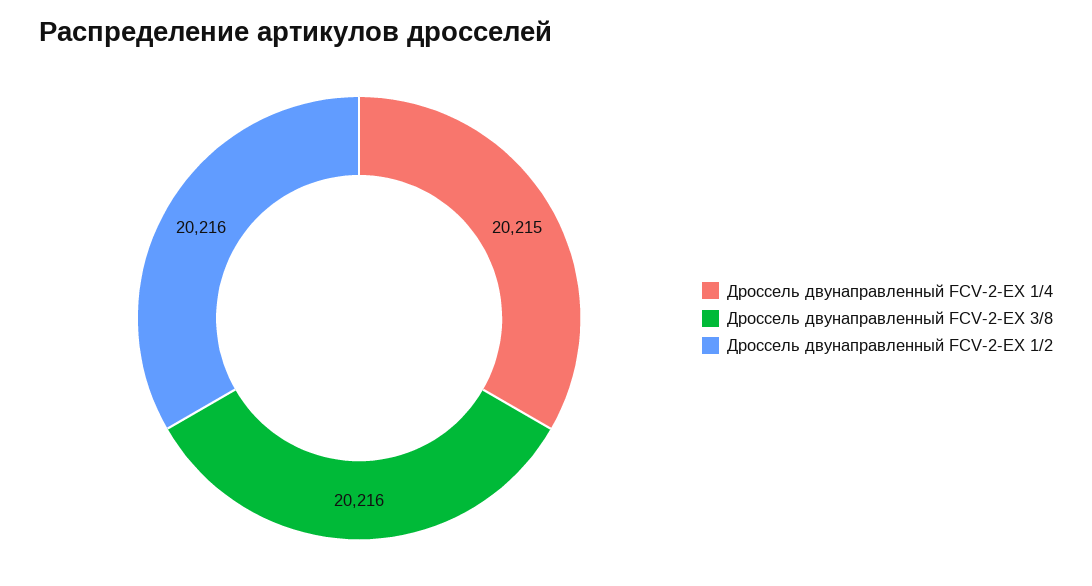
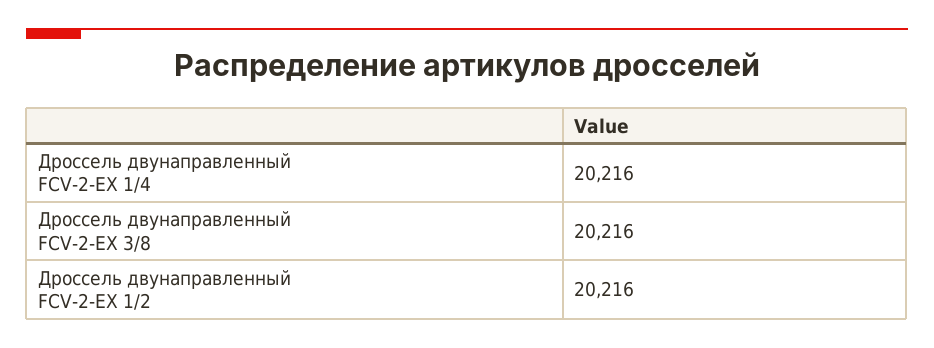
Дроссель двунаправленный FCV-2-EX 1/4: 20215 -> 20216

